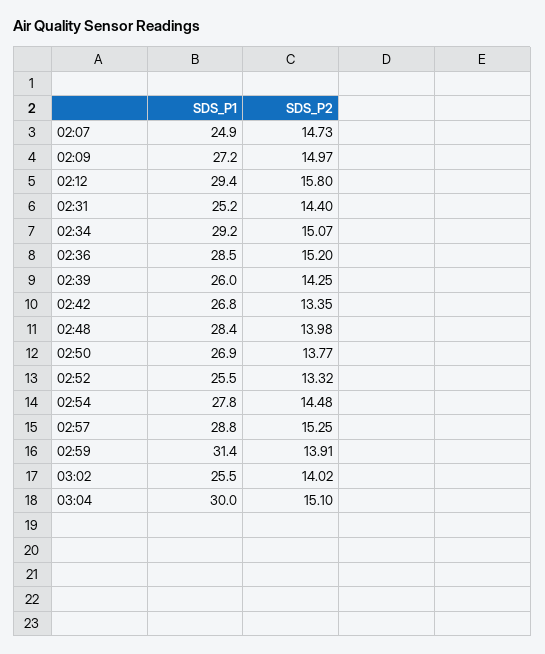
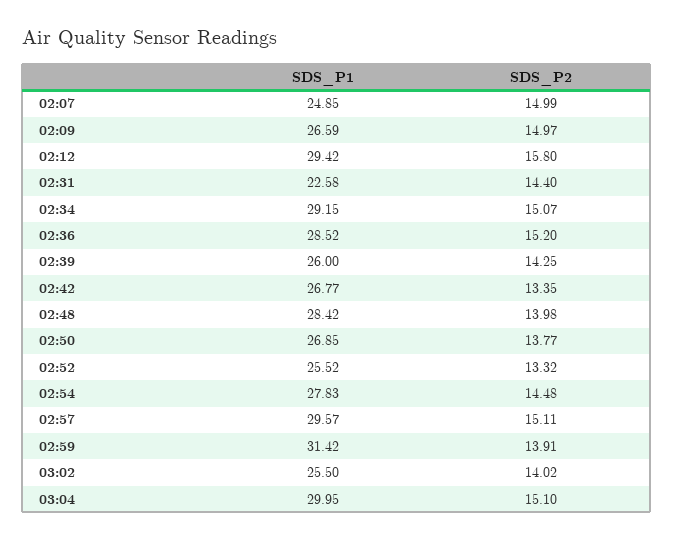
SDS_P2, 02:07: 14.73 -> 14.99
SDS_P1, 02:09: 27.2 -> 26.59
SDS_P1, 02:31: 25.2 -> 22.58
SDS_P1, 02:57: 28.8 -> 29.57
SDS_P2, 02:57: 15.25 -> 15.11

